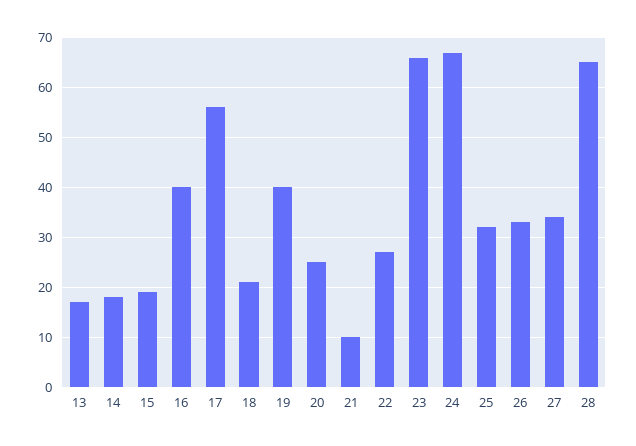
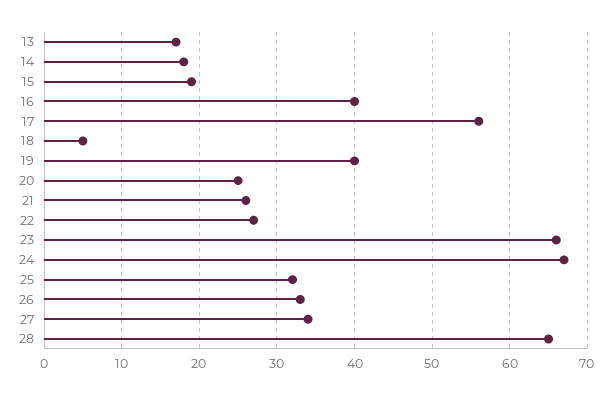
18: 20 -> 5
21: 10 -> 26

